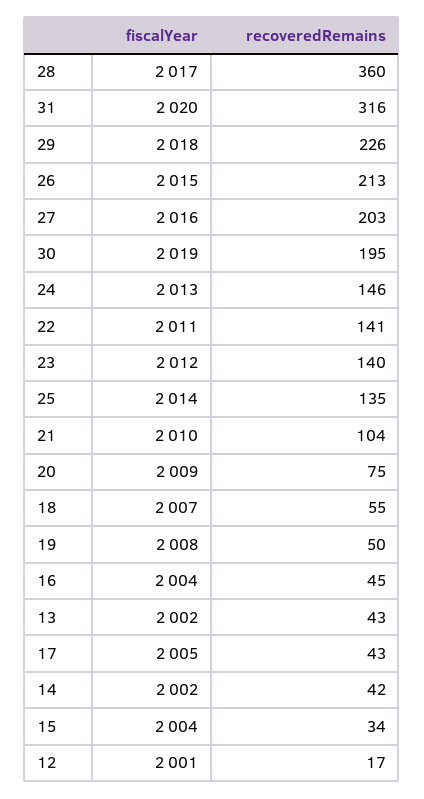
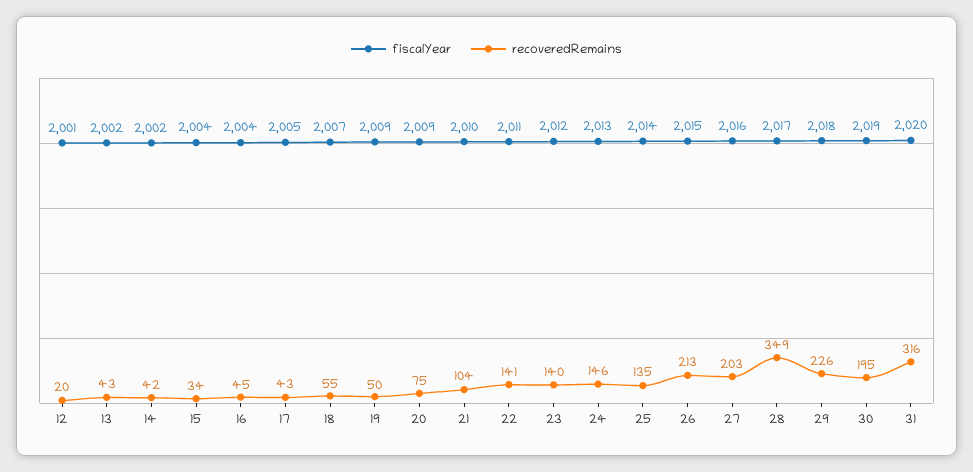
recoveredRemains, 28: 360 -> 349
fiscalYear, 19: 2008 -> 2009
recoveredRemains, 12: 17 -> 20

